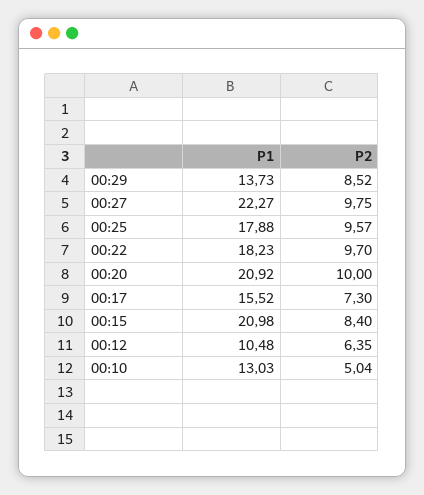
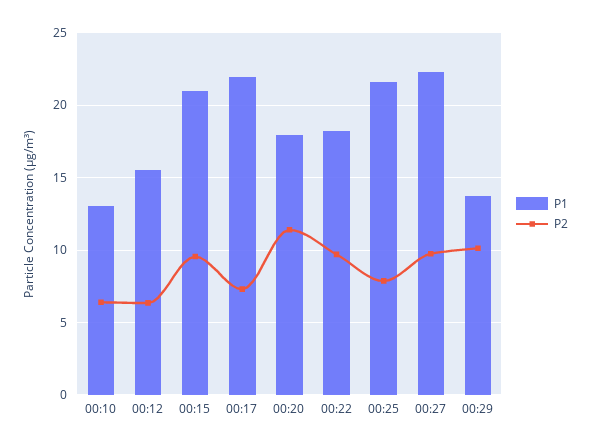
P2, 00:29: 8.52 -> 10
P1, 00:25: 17.88 -> 21.5
P2, 00:25: 9.57 -> 8
P1, 00:20: 20.92 -> 18
P2, 00:20: 10 -> 11.5
P1, 00:17: 15.52 -> 22
P2, 00:15: 8.4 -> 9.5
P1, 00:12: 10.48 -> 15.5
P2, 00:10: 5.04 -> 6.5

